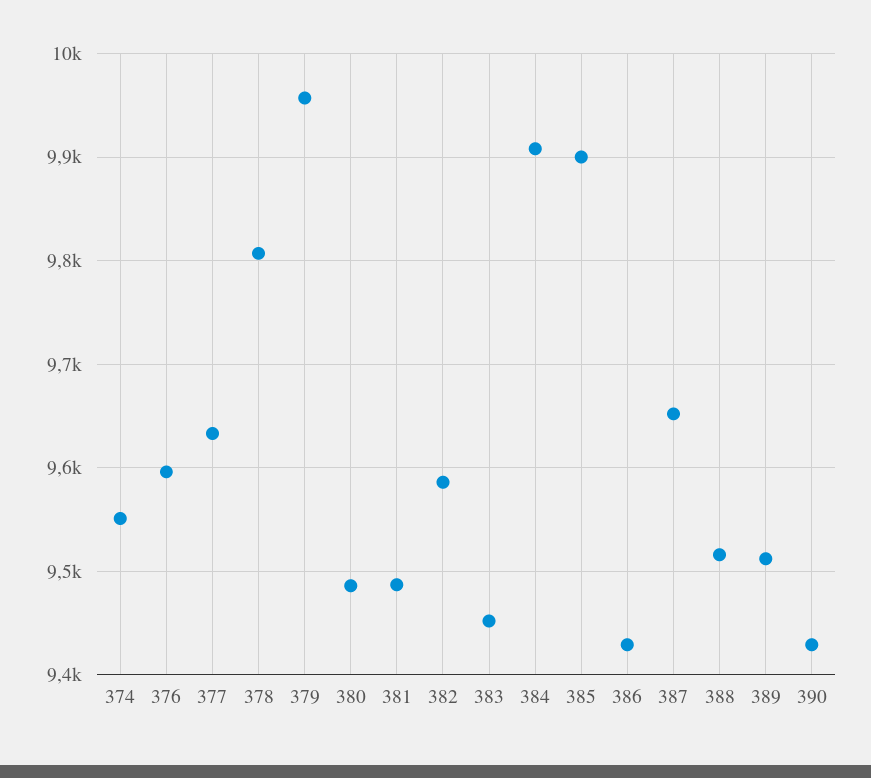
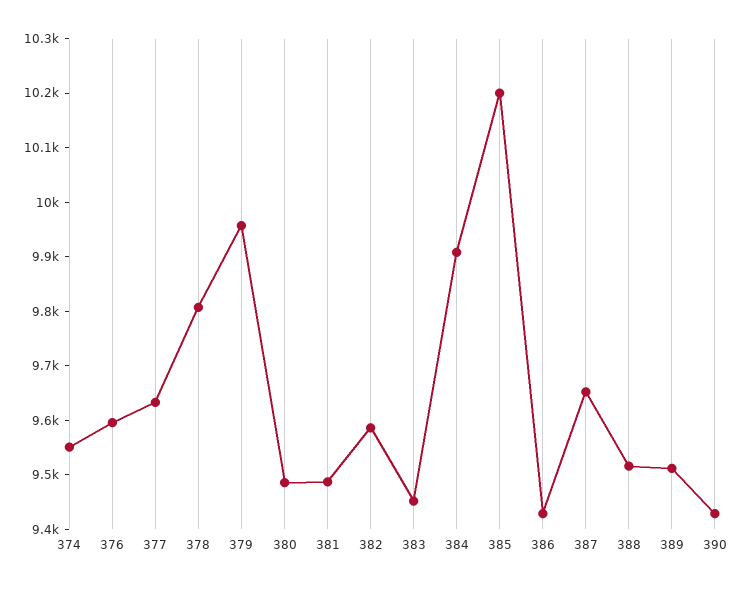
385: 9900 -> 10200

